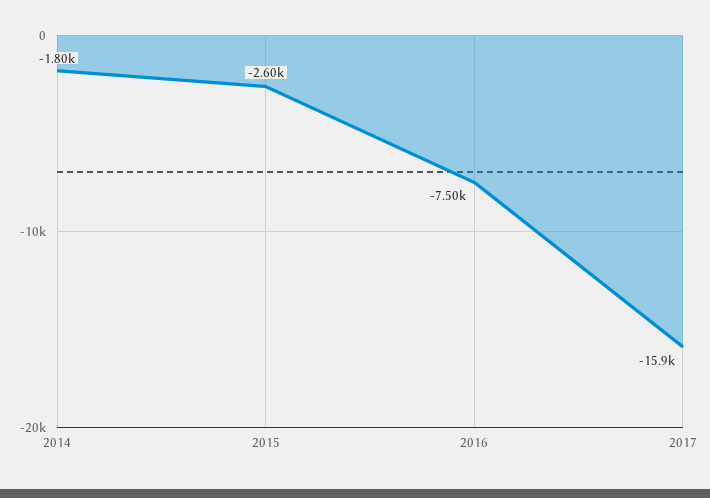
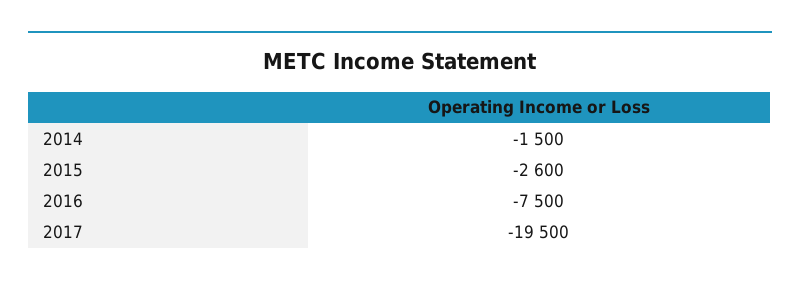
2014: -1800 -> -1500
2017: -15900 -> -19500

